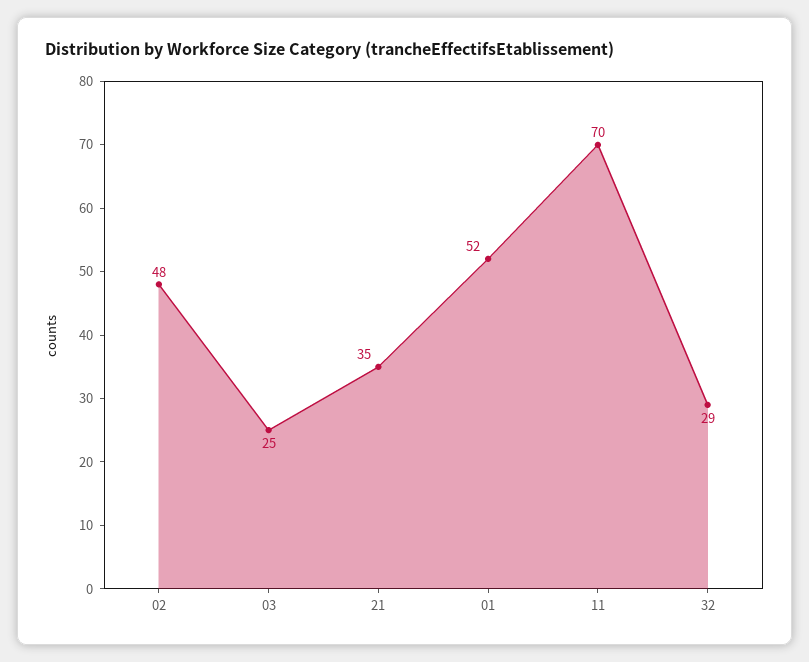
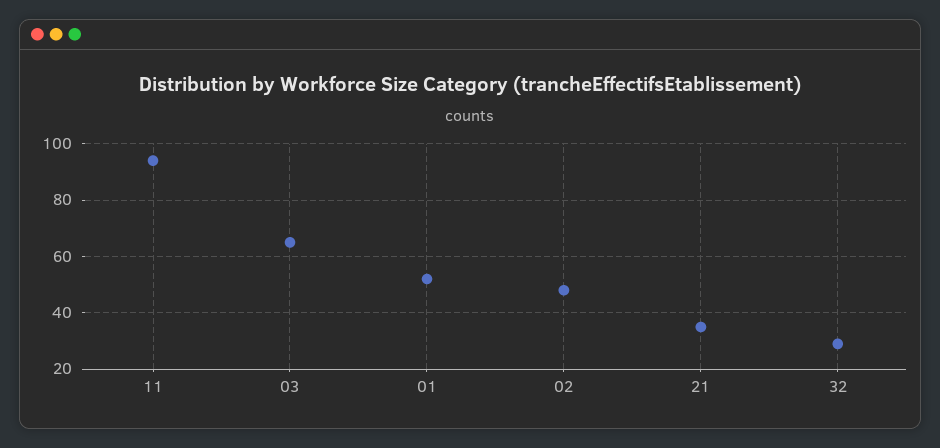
03: 25 -> 65
11: 70 -> 95

